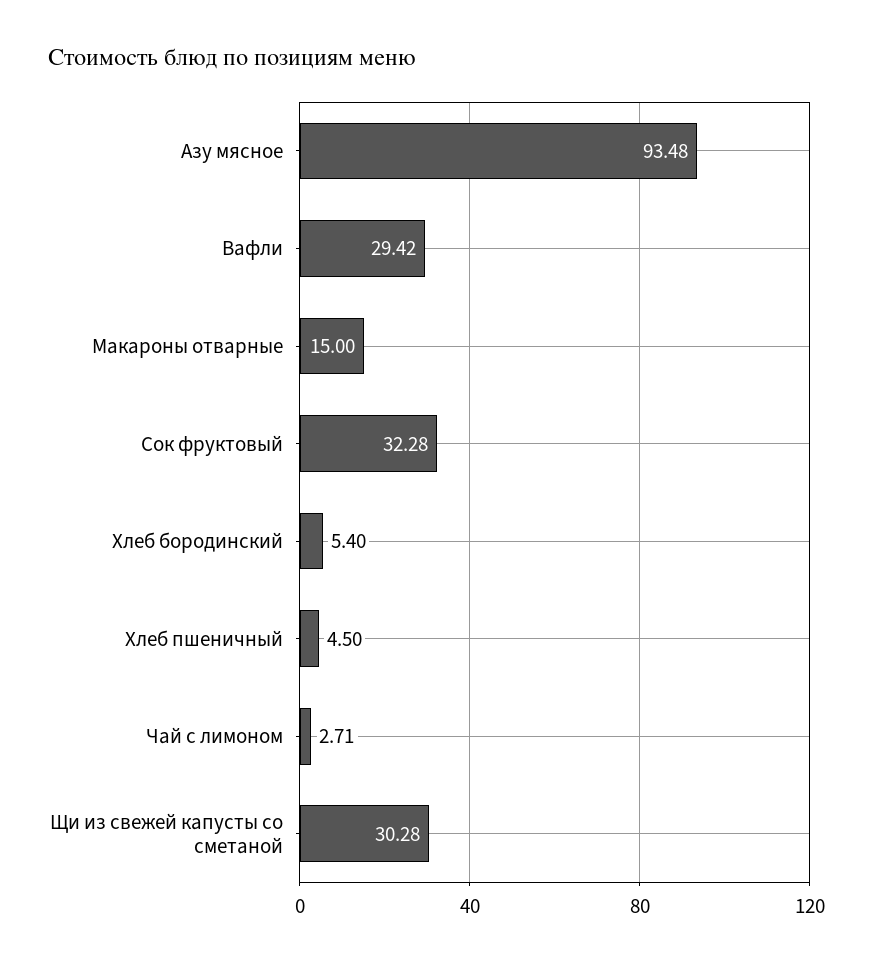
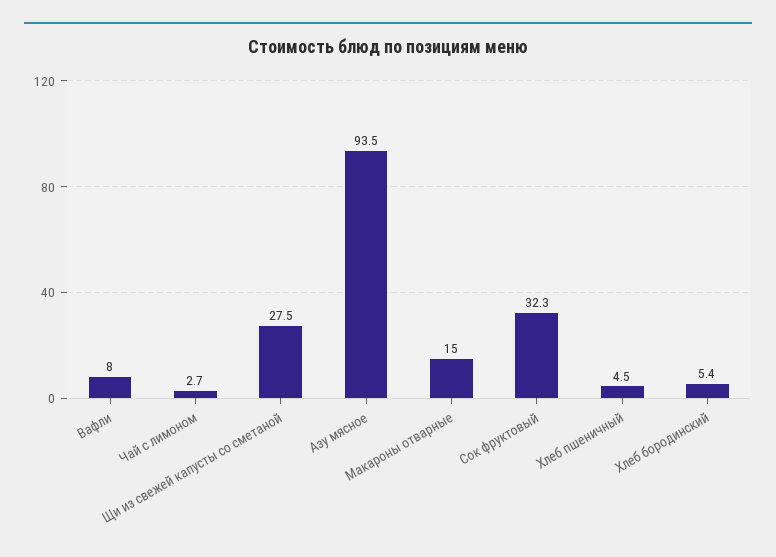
Вафли: 29.42 -> 8
Щи из свежей капусты со сметаной: 30.28 -> 27.5

